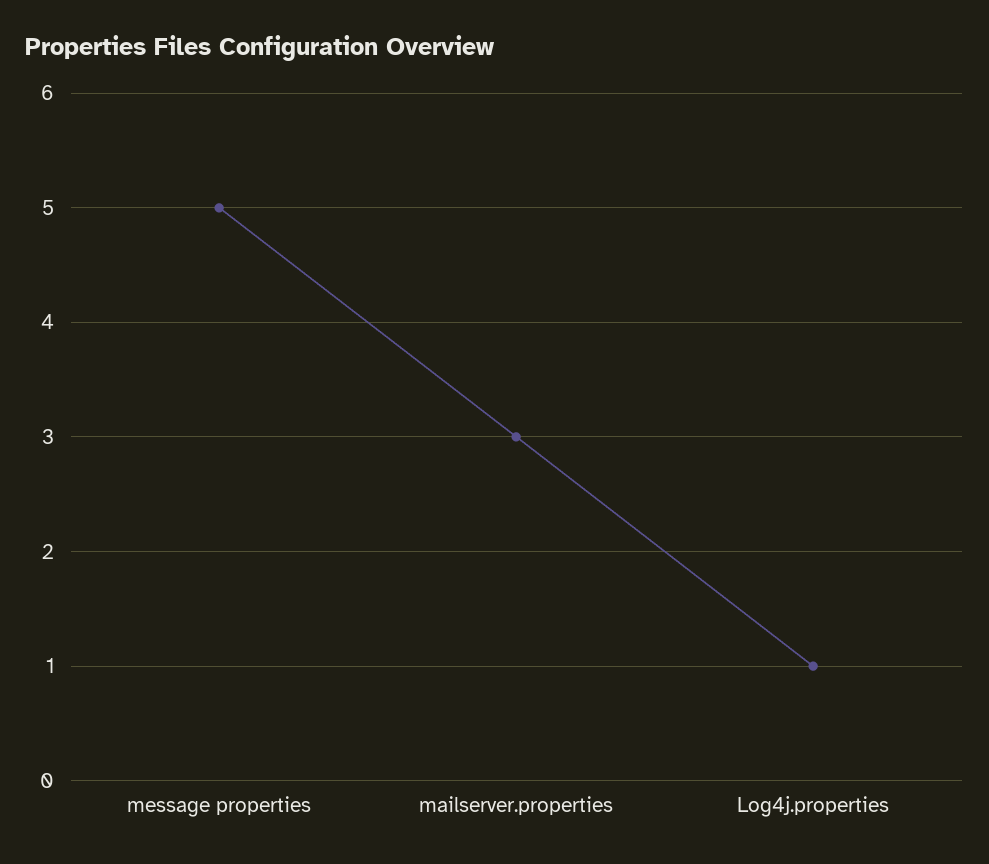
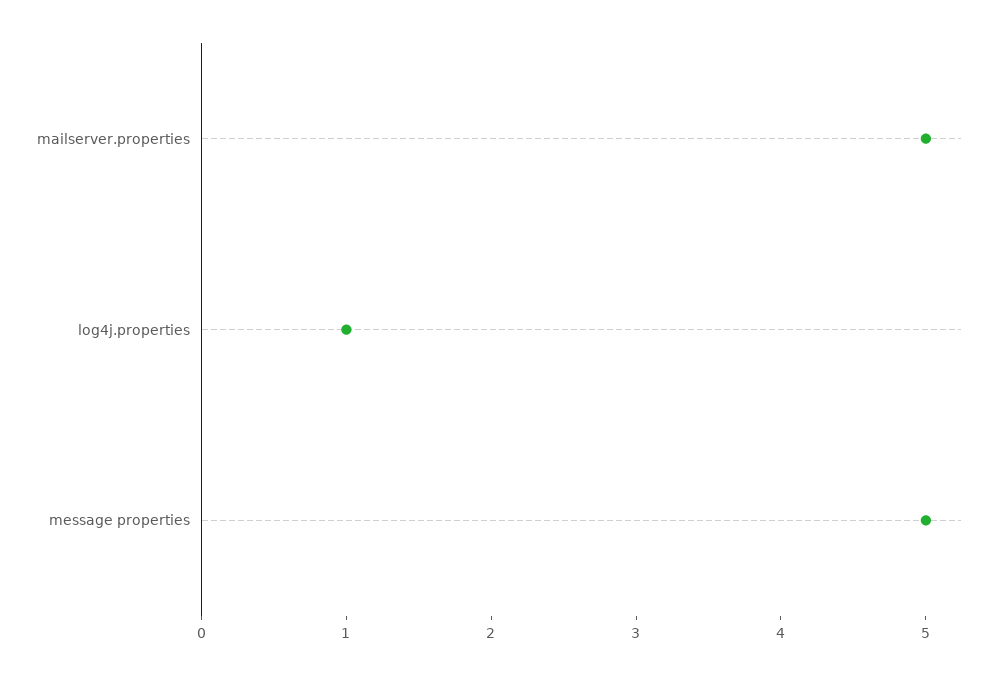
mailserver.properties: 3 -> 5

